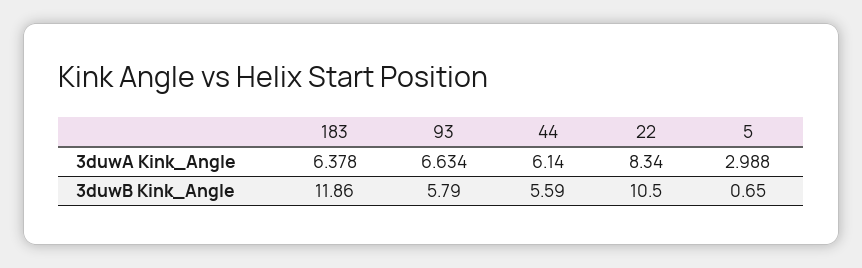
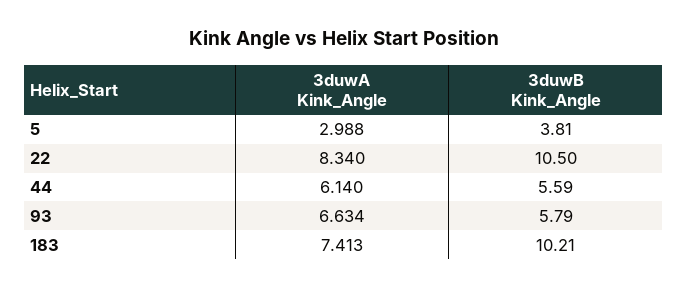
183, 3duwA Kink_Angle: 6.378 -> 7.413
183, 3duwB Kink_Angle: 11.86 -> 10.21
5, 3duwB Kink_Angle: 0.65 -> 3.81

